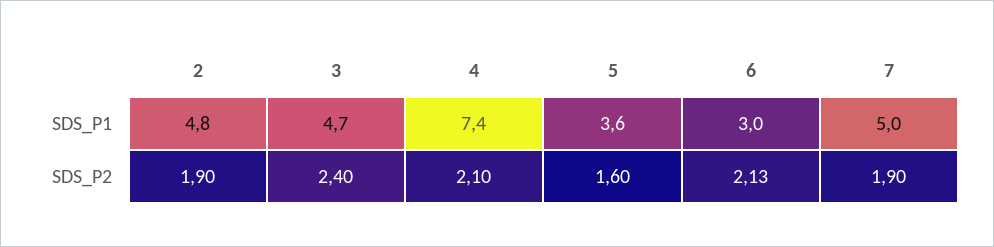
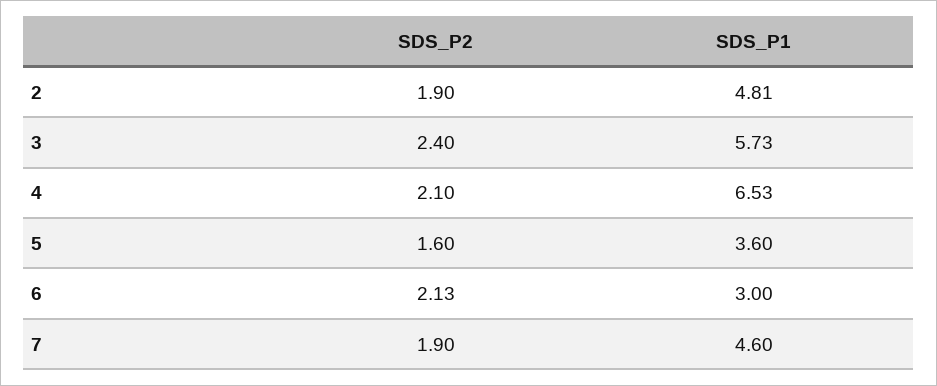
3, SDS_P1: 4.7 -> 5.73
4, SDS_P1: 7.4 -> 6.53
7, SDS_P1: 5 -> 4.6

